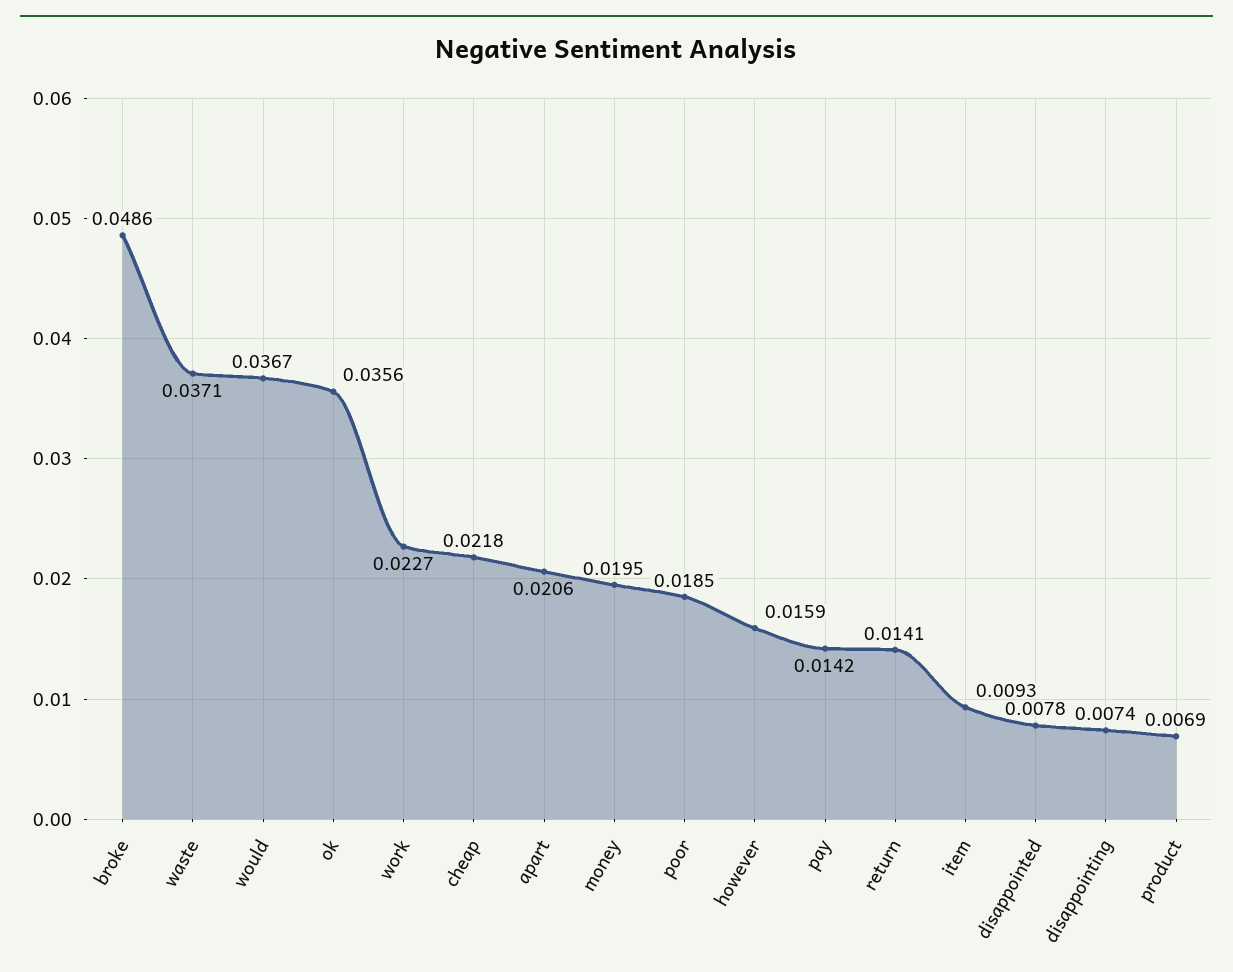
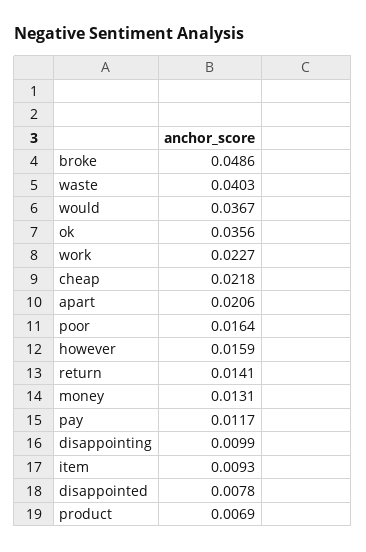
waste: 0.0371 -> 0.0403
money: 0.0195 -> 0.0131
poor: 0.0185 -> 0.0164
pay: 0.0142 -> 0.0117
disappointing: 0.0074 -> 0.0099

